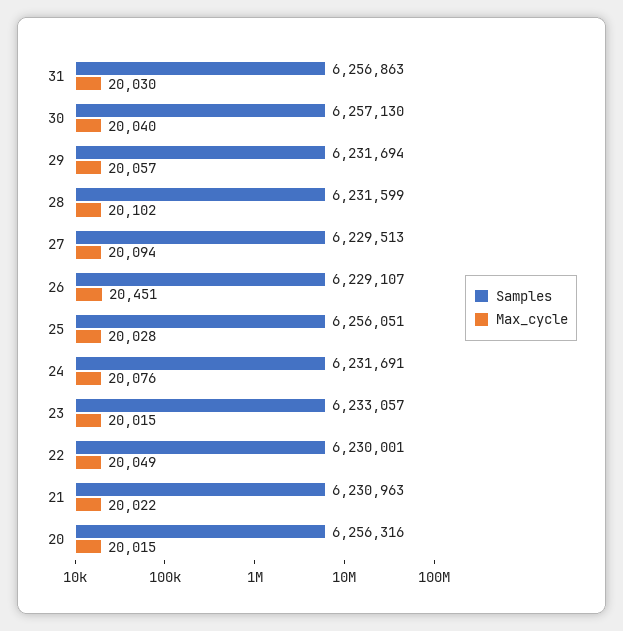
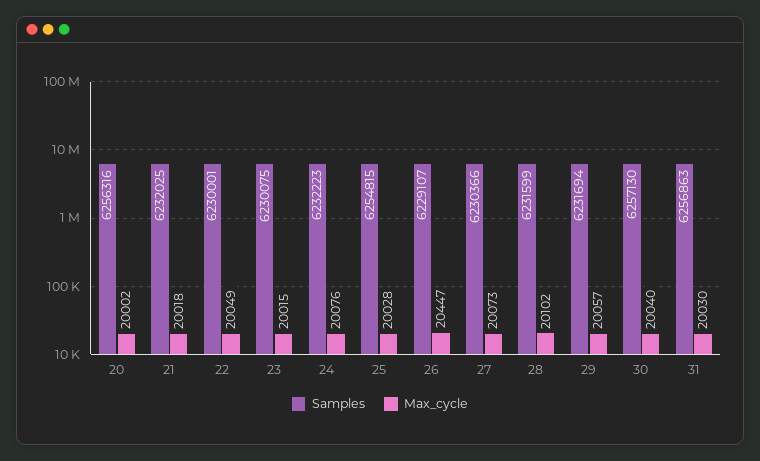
Samples, 27: 6229513 -> 6230366
Max_cycle, 27: 20094 -> 20073
Max_cycle, 26: 20451 -> 20447
Samples, 25: 6256051 -> 6254815
Samples, 24: 6231691 -> 6232223
Samples, 23: 6233057 -> 6230075
Samples, 21: 6230963 -> 6232025
Max_cycle, 21: 20022 -> 20018
Max_cycle, 20: 20015 -> 20002

